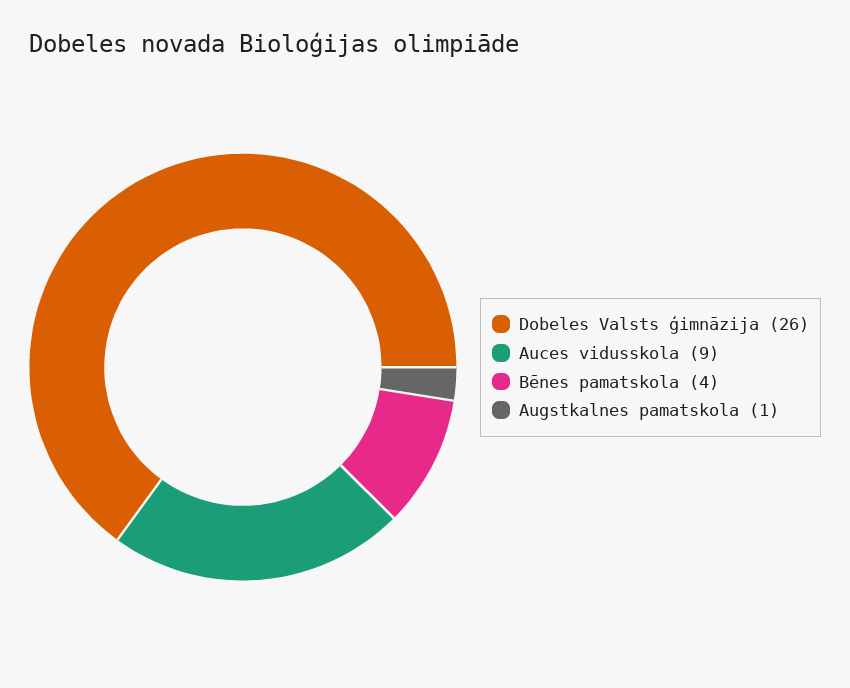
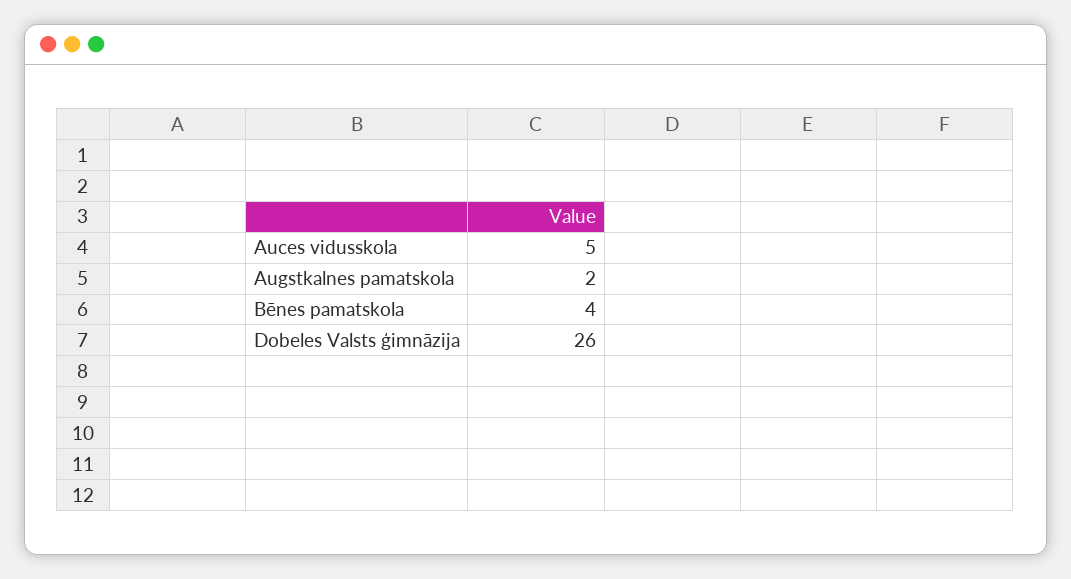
Auces vidusskola: 9 -> 5
Augstkalnes pamatskola: 1 -> 2

